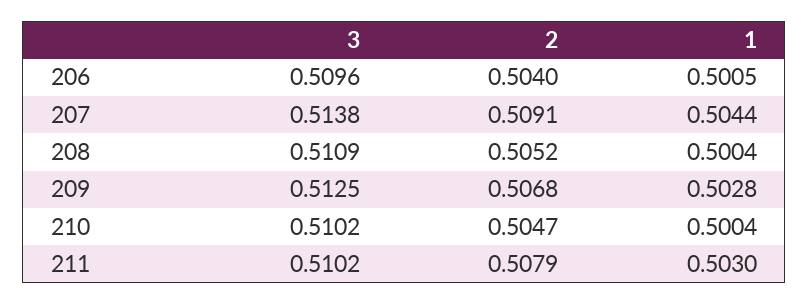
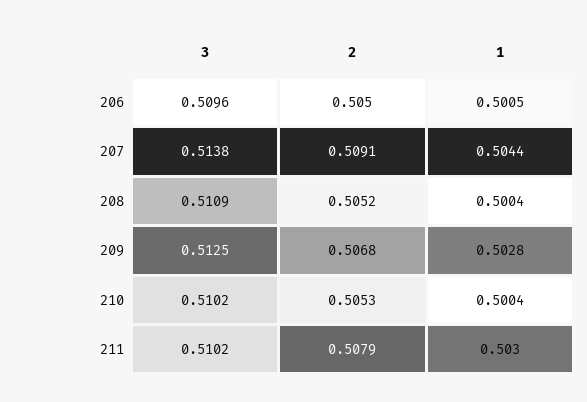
2, 206: 0.504 -> 0.505
2, 210: 0.5047 -> 0.5053

